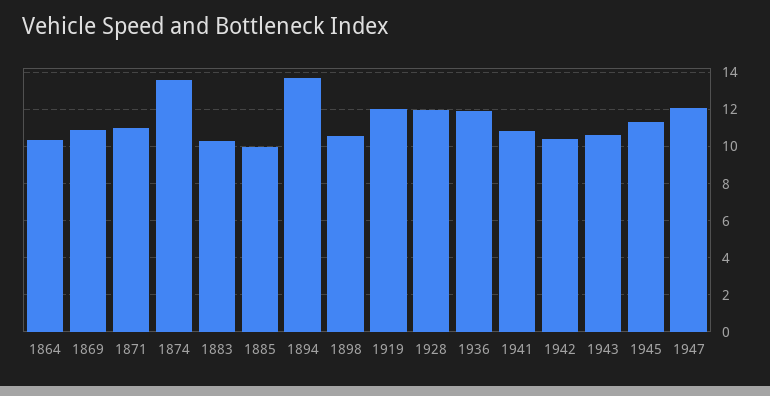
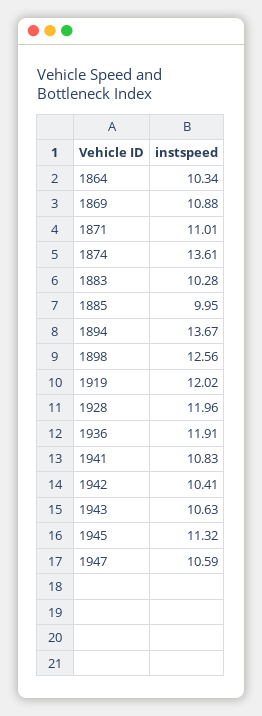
1898: 10.5 -> 12.56
1947: 12 -> 10.59

